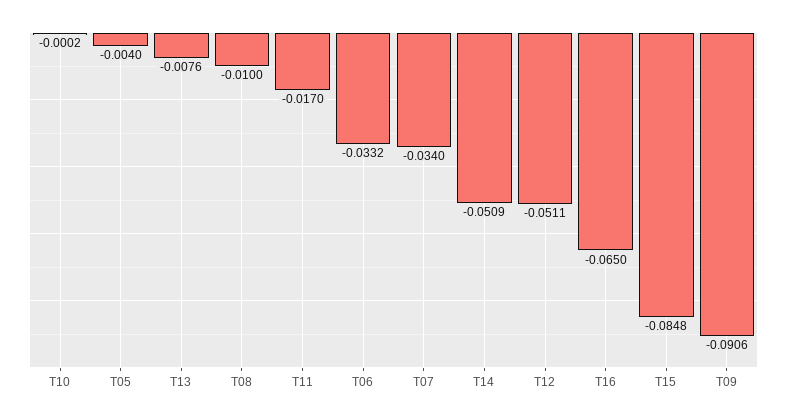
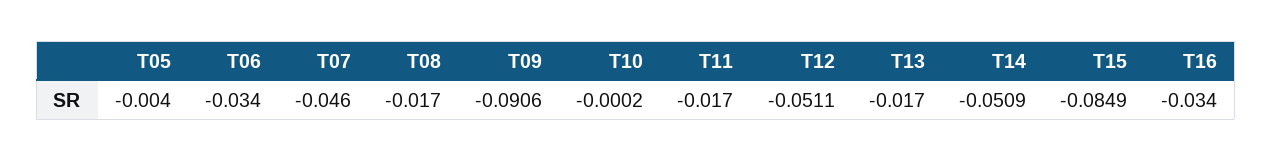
T13: -0.0076 -> -0.017
T08: -0.01 -> -0.017
T06: -0.0332 -> -0.034
T07: -0.034 -> -0.046
T16: -0.065 -> -0.034
T15: -0.0848 -> -0.0849

